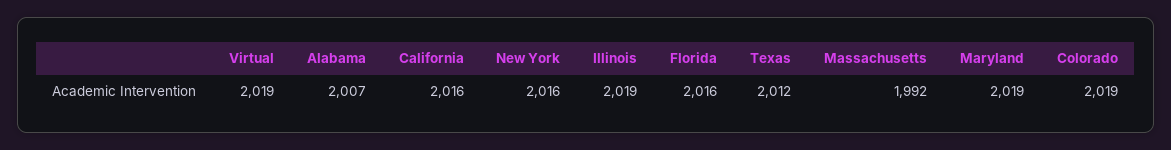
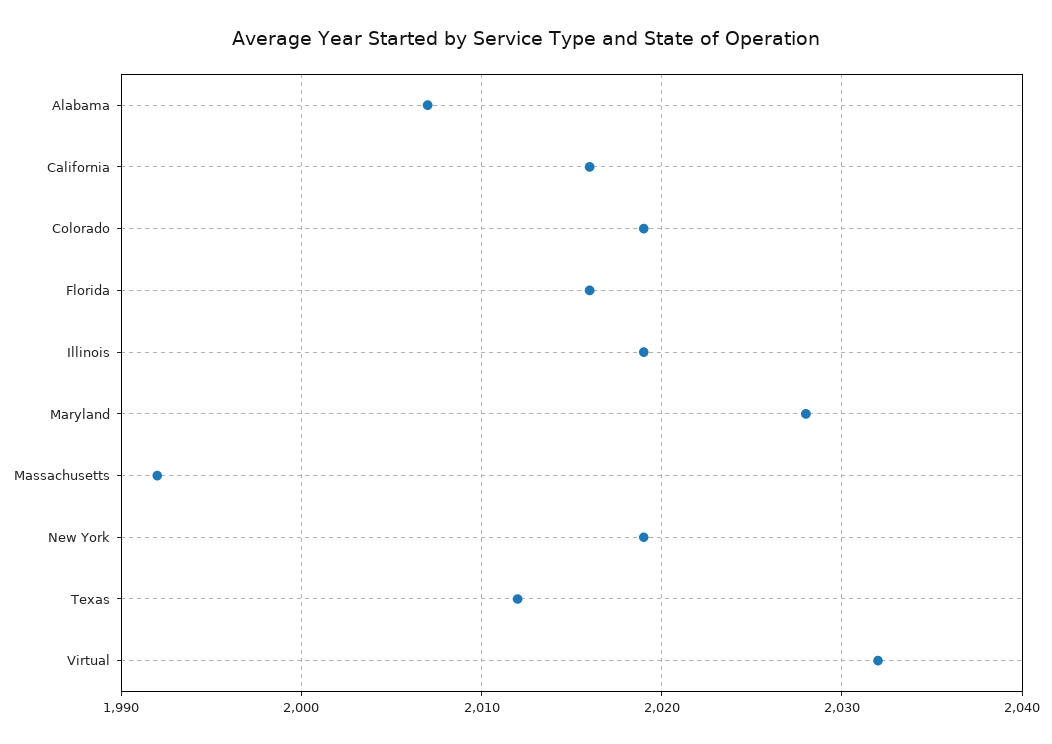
Virtual: 2019 -> 2032
New York: 2016 -> 2019
Maryland: 2019 -> 2028

